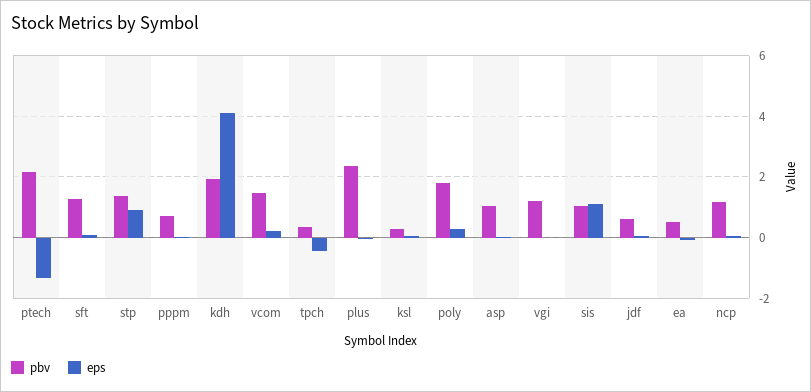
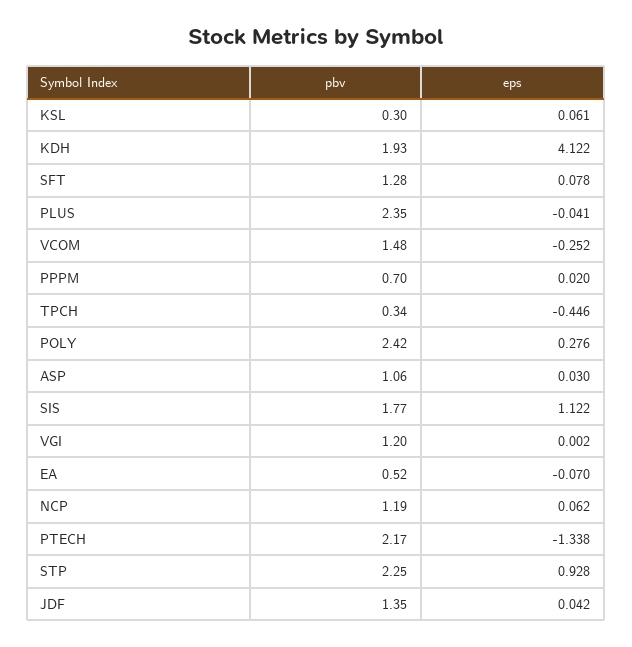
pbv, stp: 1.4 -> 2.25
eps, vcom: 0.2 -> -0.252
pbv, poly: 1.8 -> 2.42
pbv, sis: 1 -> 1.77
pbv, jdf: 0.6 -> 1.35

